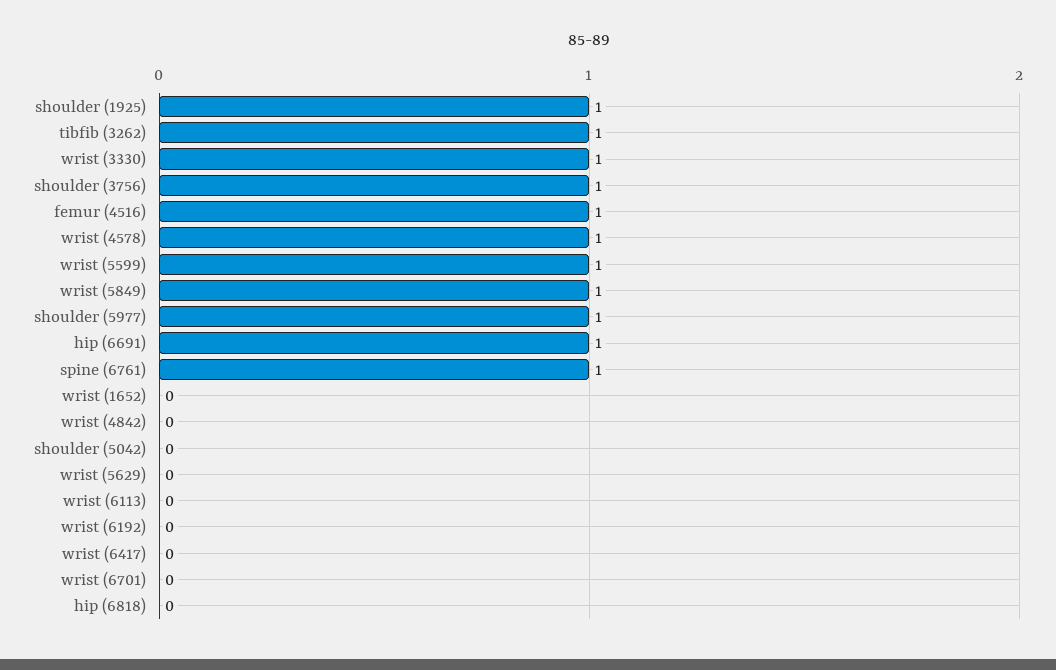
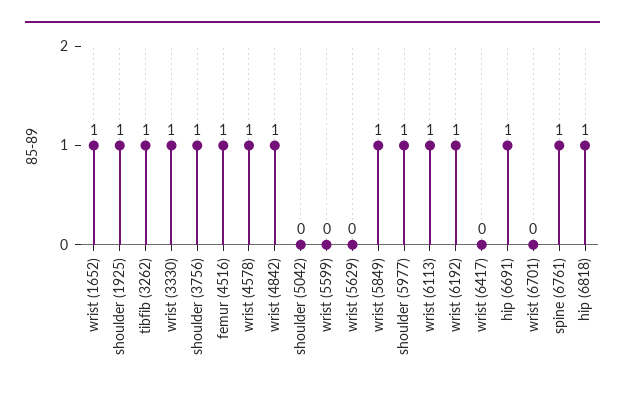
wrist (5599): 1 -> 0
wrist (1652): 0 -> 1
wrist (4842): 0 -> 1
wrist (6113): 0 -> 1
wrist (6192): 0 -> 1
hip (6818): 0 -> 1

